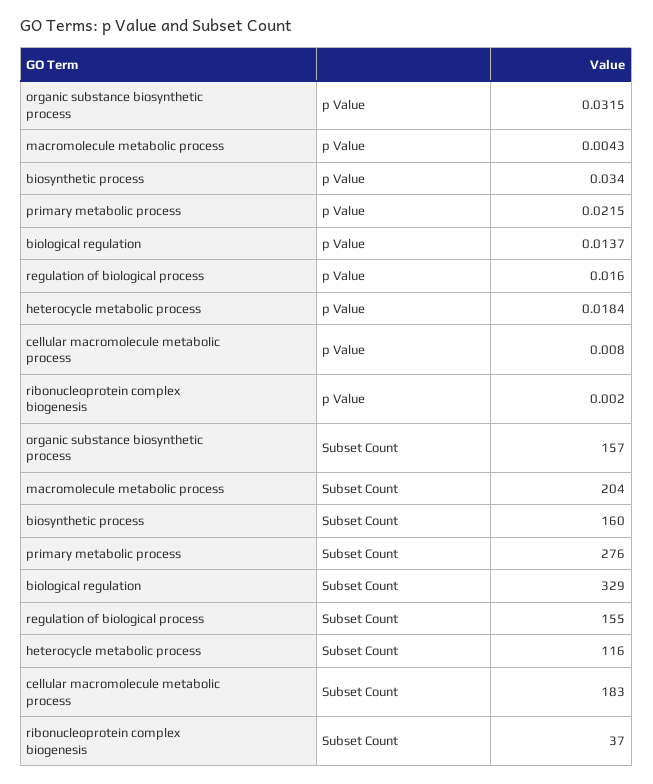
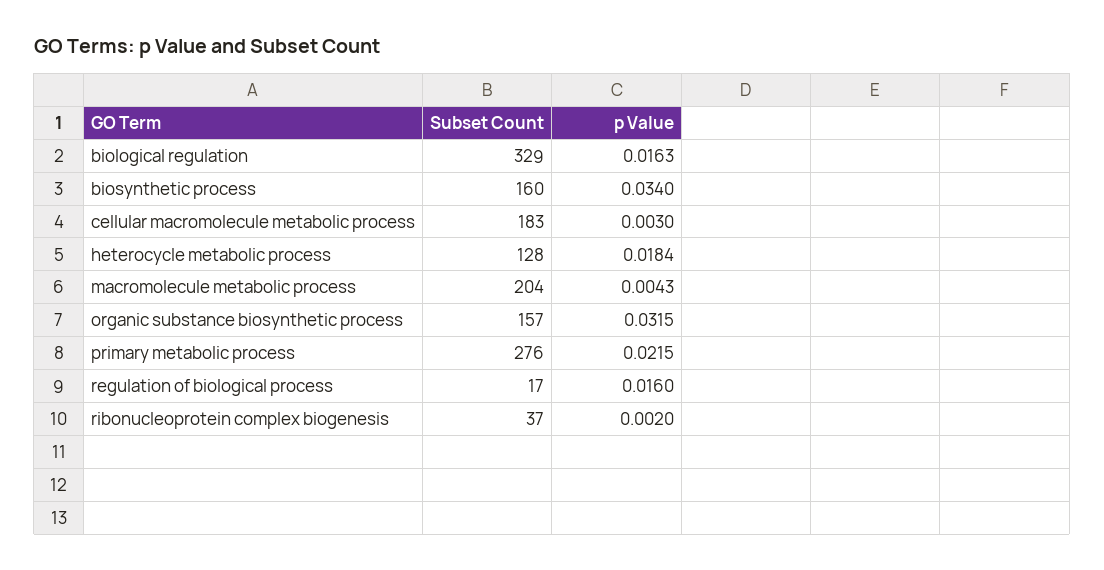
biological regulation, p Value: 0.0137 -> 0.0163
cellular macromolecule metabolic process, p Value: 0.008 -> 0.003
regulation of biological process, Subset Count: 155 -> 17
heterocycle metabolic process, Subset Count: 116 -> 128

